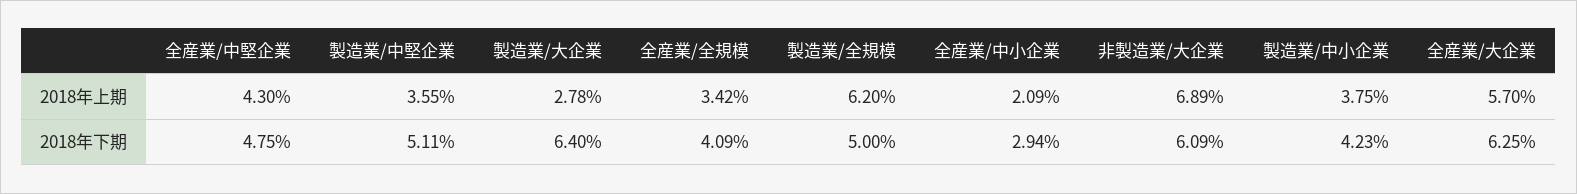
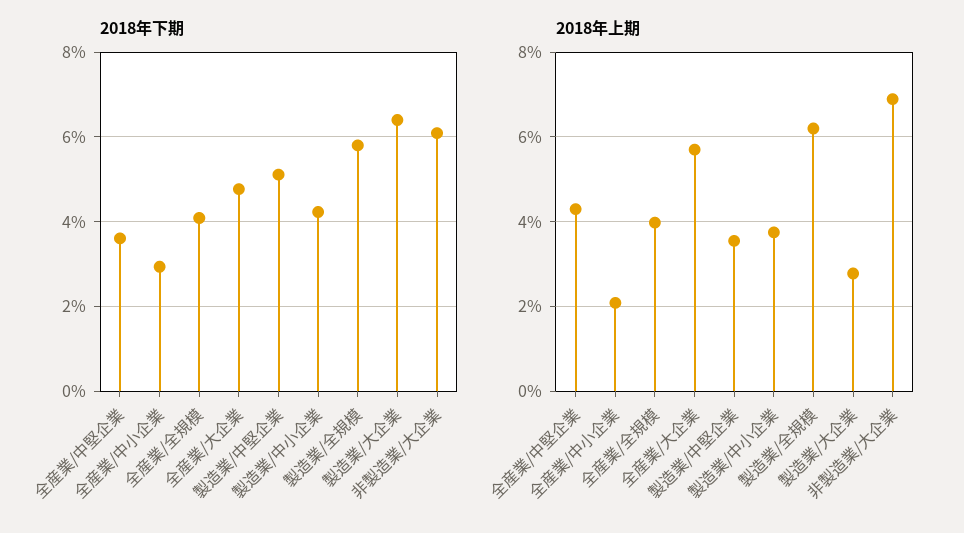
2018年上期, 全産業/全規模: 3.42 -> 4
2018年下期, 全産業/中堅企業: 4.75 -> 3.6
2018年下期, 製造業/全規模: 5 -> 5.8
2018年下期, 全産業/大企業: 6.25 -> 4.8

